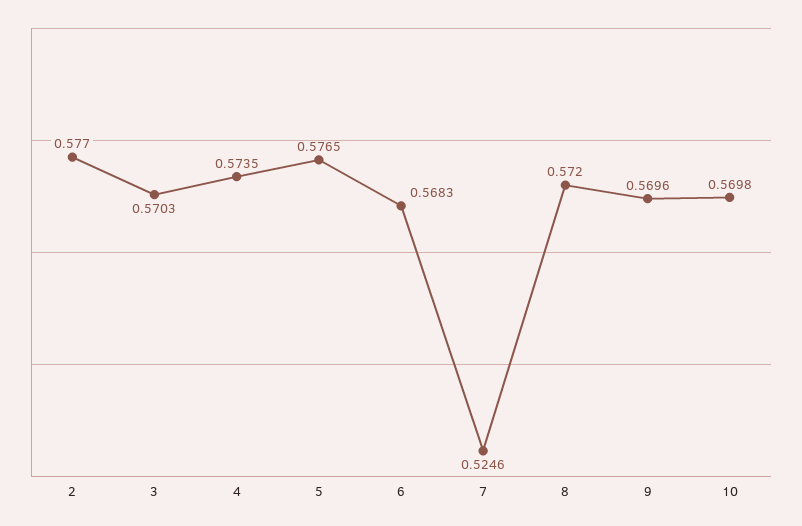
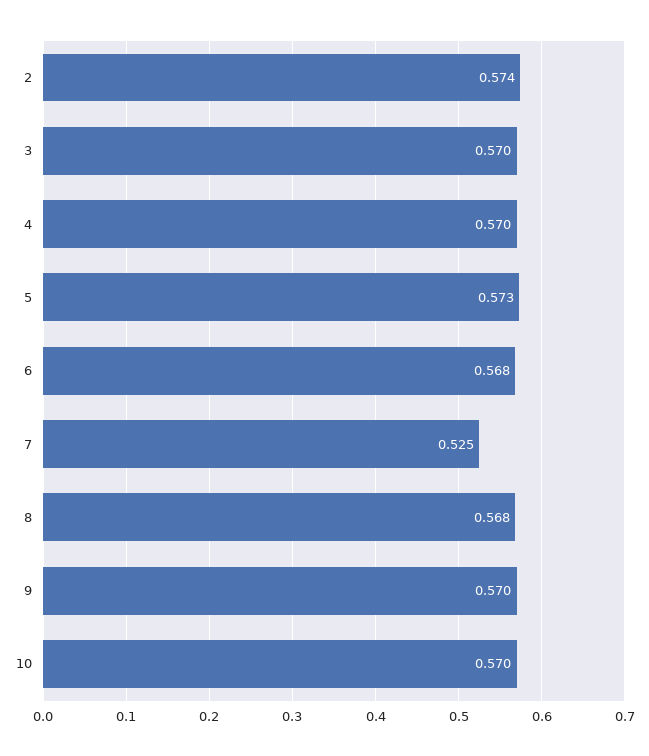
2: 0.577 -> 0.574
4: 0.5735 -> 0.57
5: 0.5765 -> 0.573
8: 0.572 -> 0.568

